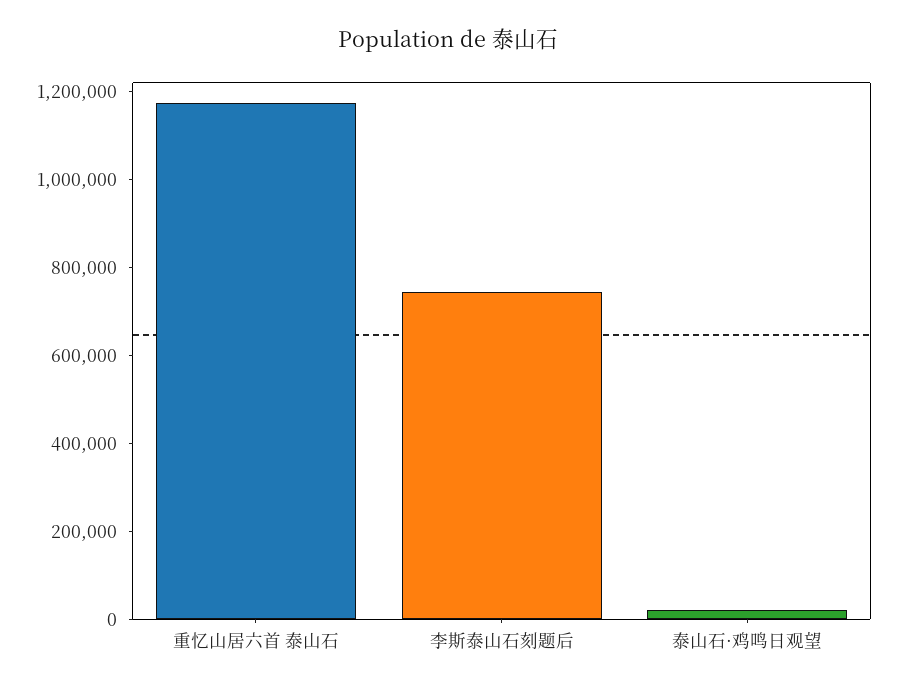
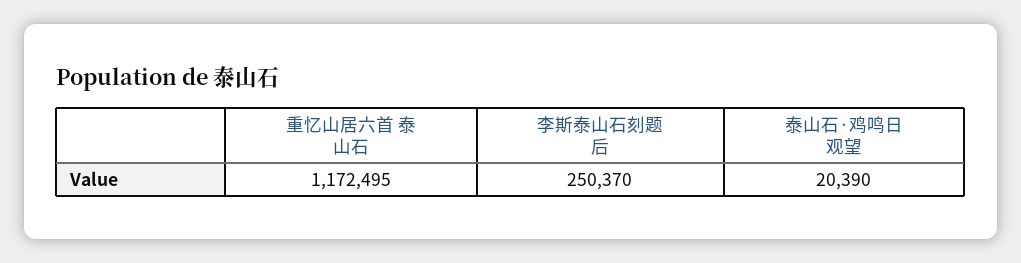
李斯泰山石刻题后: 750000 -> 250370

